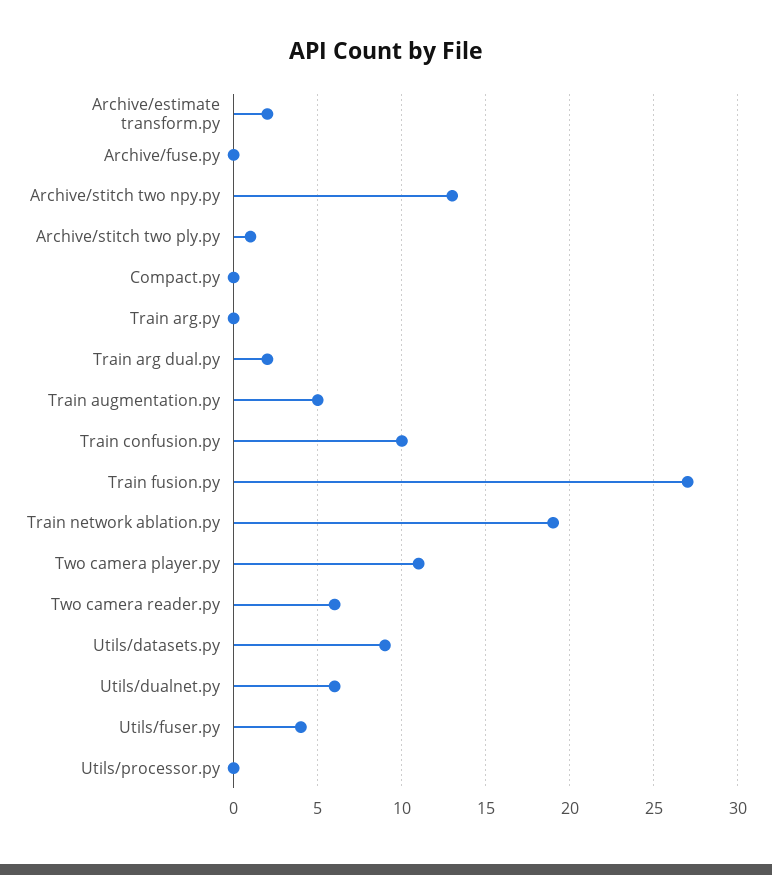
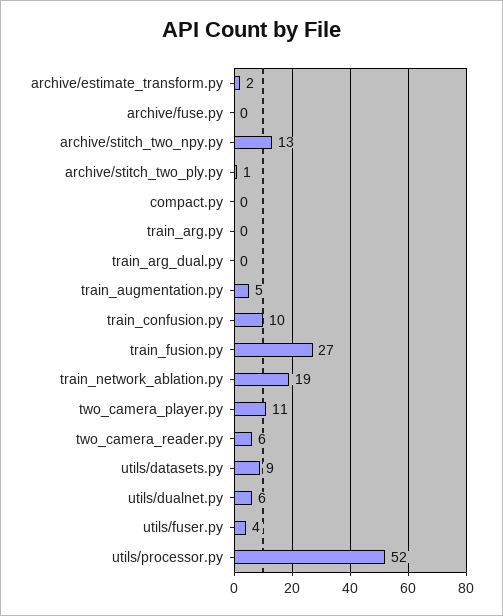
Train arg dual.py: 2 -> 0
Utils/processor.py: 0 -> 52

